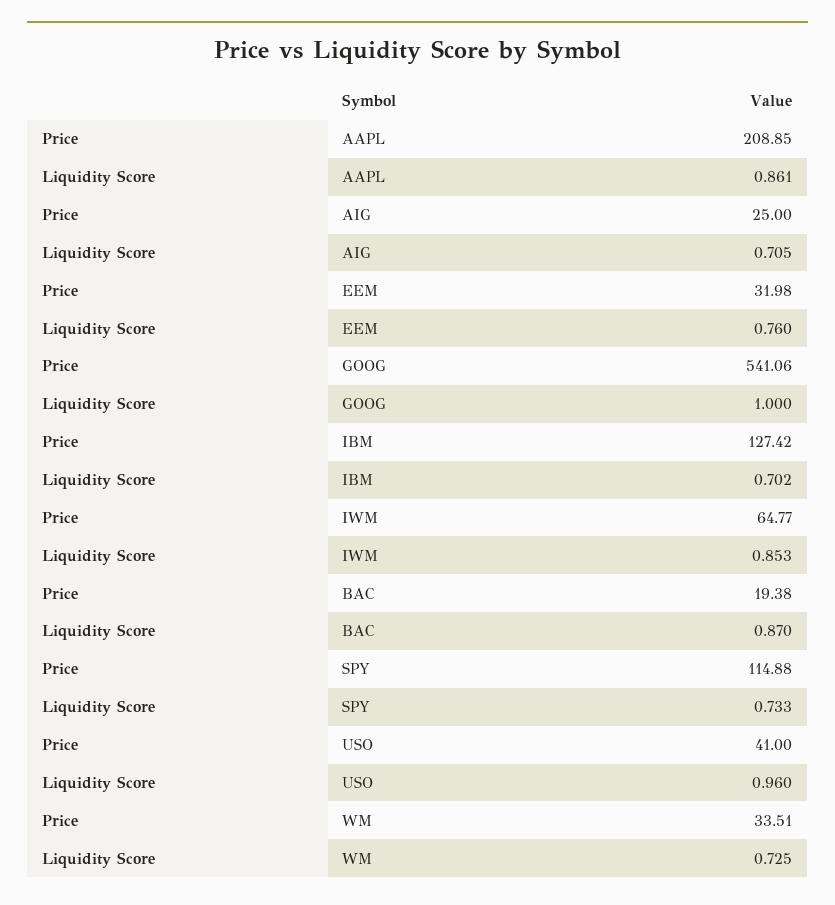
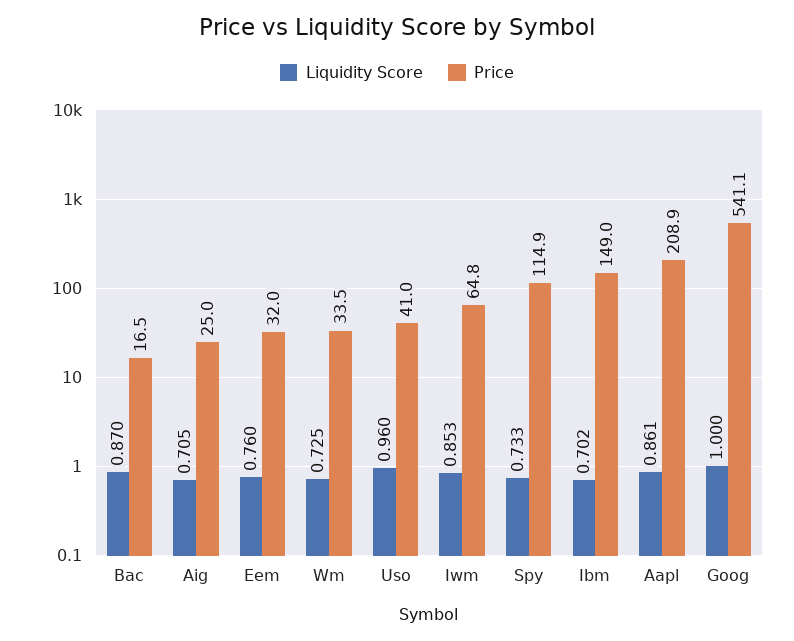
Price, IBM: 127.42 -> 149
Price, BAC: 19.38 -> 16.5

